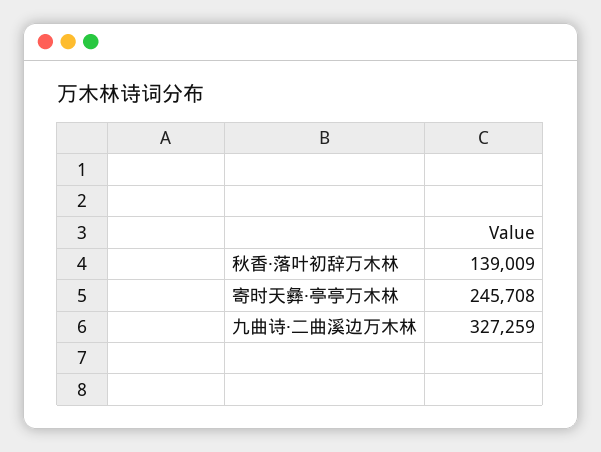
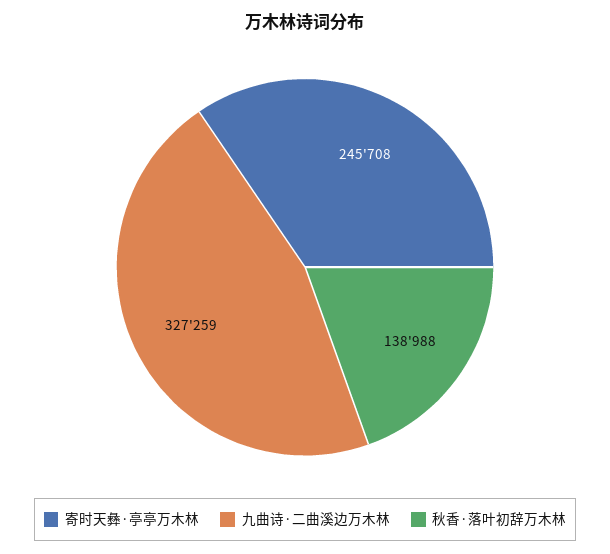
秋香·落叶初辞万木林: 139009 -> 138988

